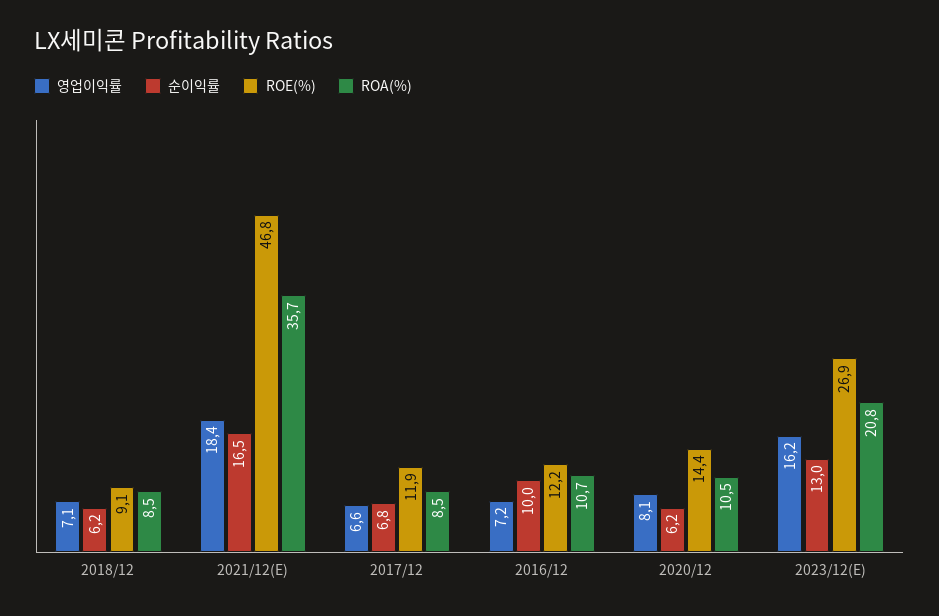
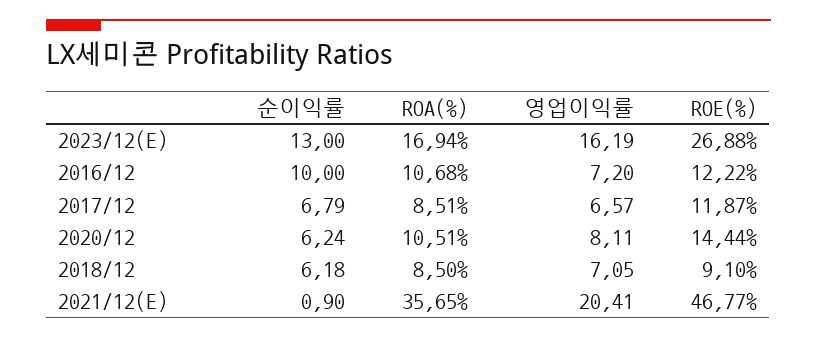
영업이익률, 2021/12(E): 18.4 -> 20.41
순이익률, 2021/12(E): 16.5 -> 0.9
ROA(%), 2023/12(E): 20.8 -> 16.94

